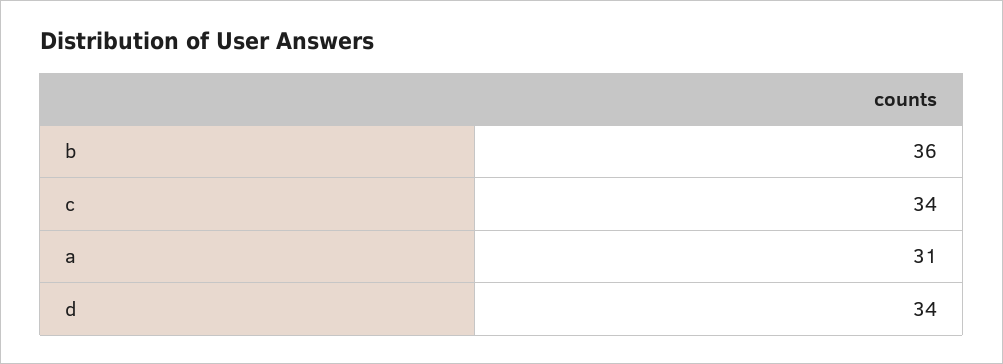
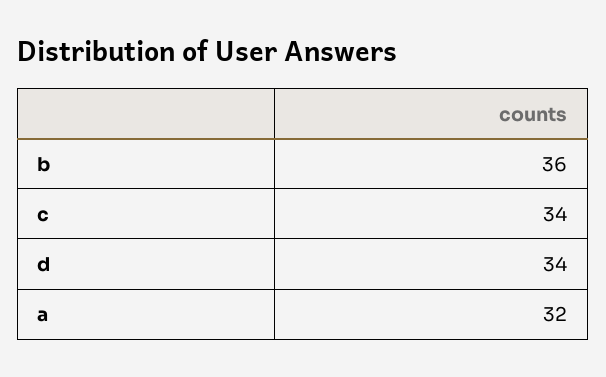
a: 31 -> 32

